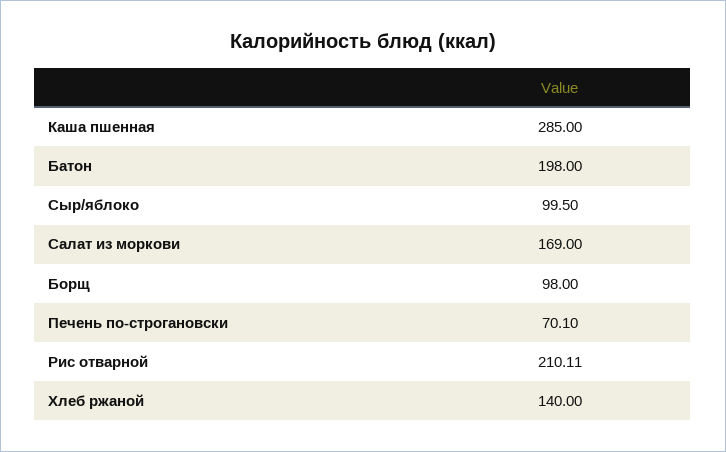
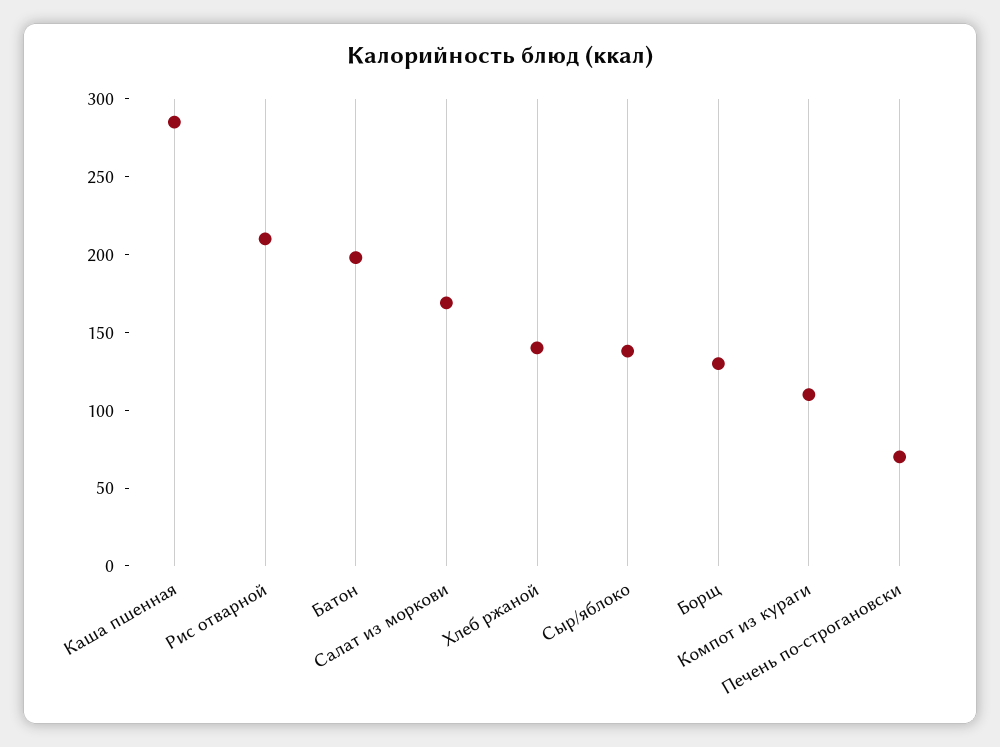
Сыр/яблоко: 99.5 -> 140
Борщ: 98 -> 130
Компот из кураги: none -> 110

